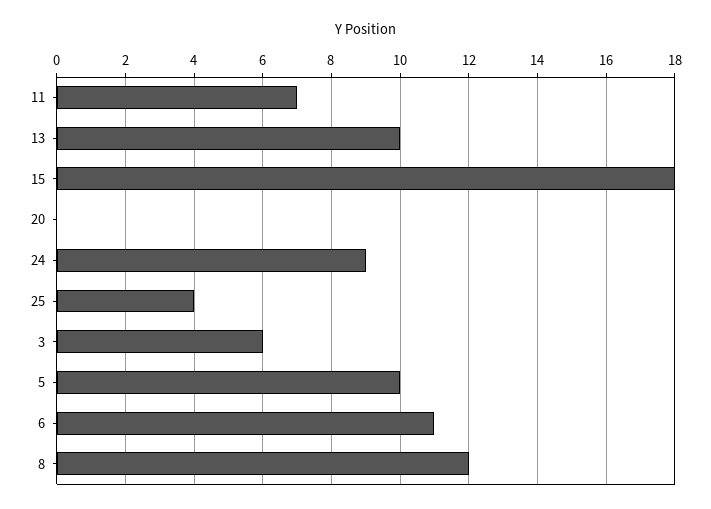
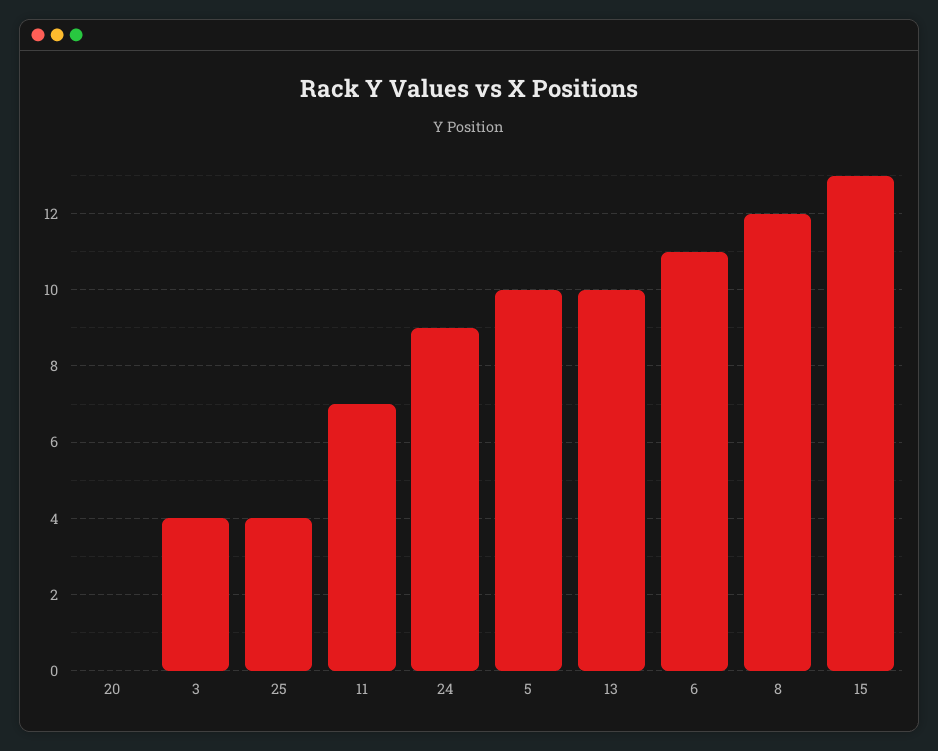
15: 18 -> 13
3: 6 -> 4

